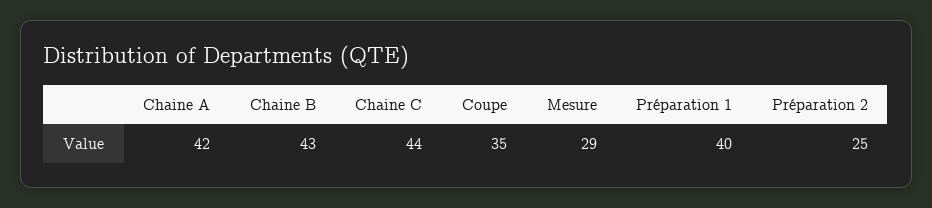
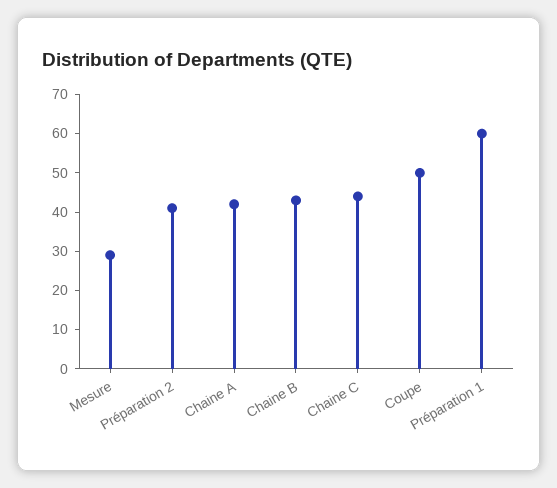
Coupe: 35 -> 50
Préparation 1: 40 -> 60
Préparation 2: 25 -> 40

